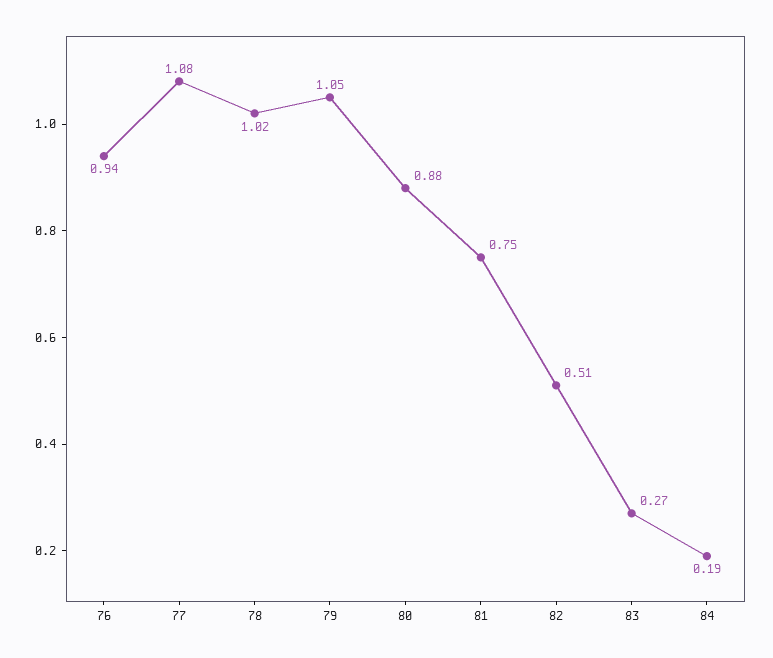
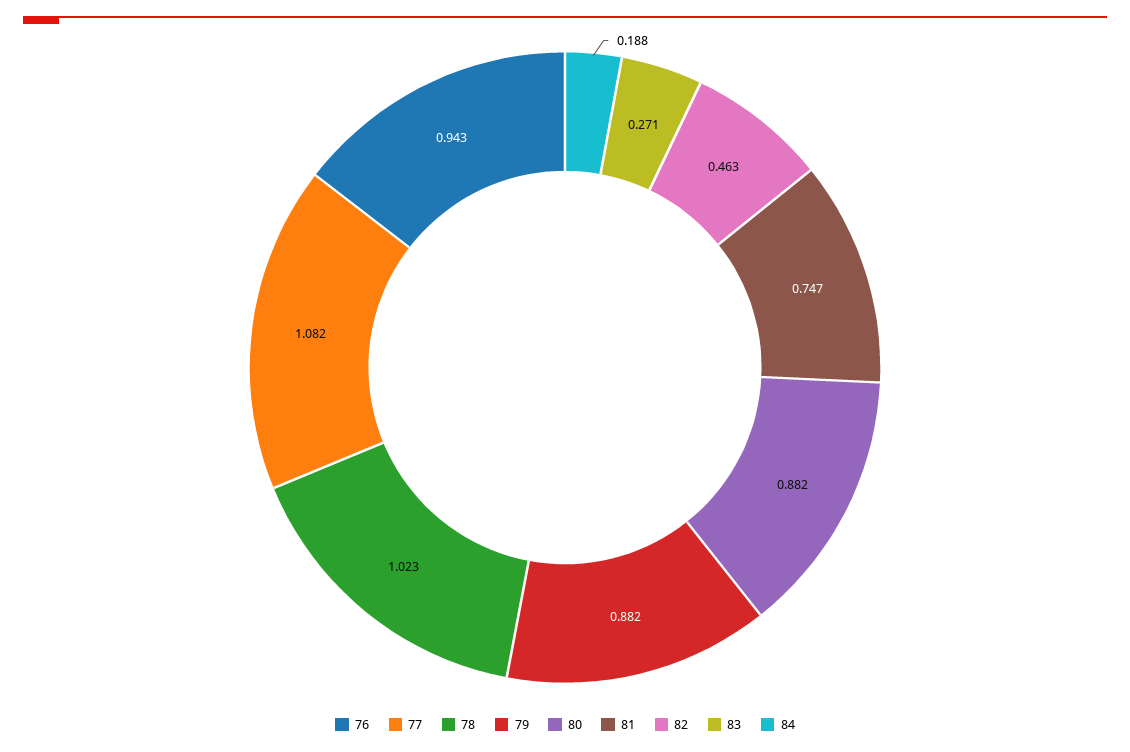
79: 1.05 -> 0.882
82: 0.51 -> 0.463

